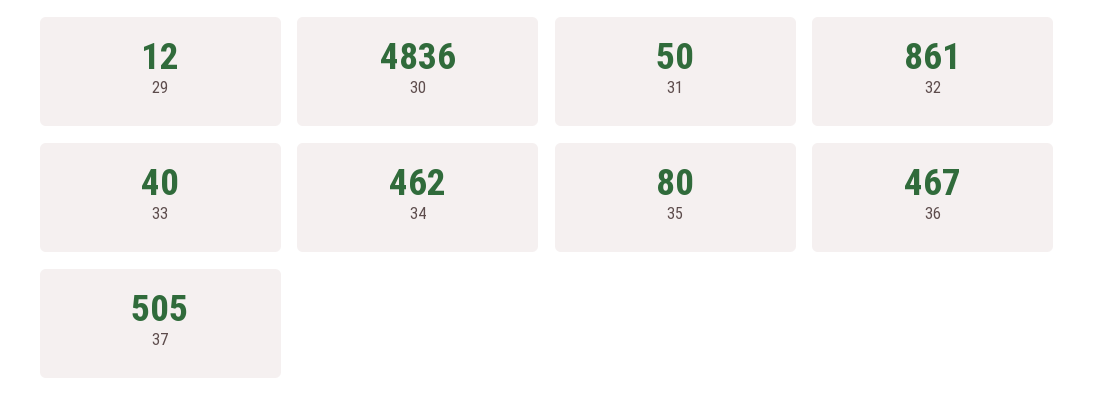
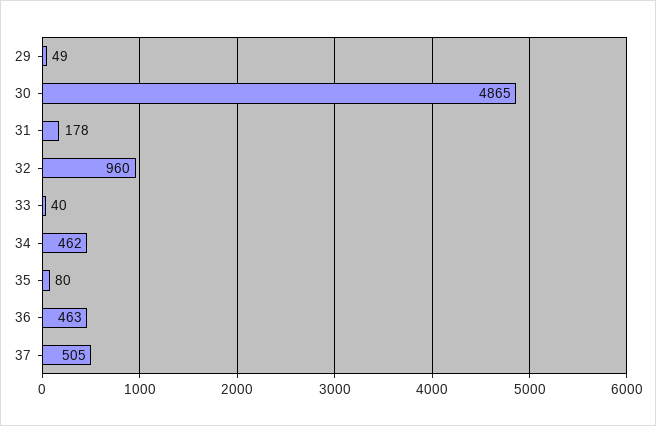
29: 12 -> 49
30: 4836 -> 4865
31: 50 -> 178
32: 861 -> 960
36: 467 -> 463

